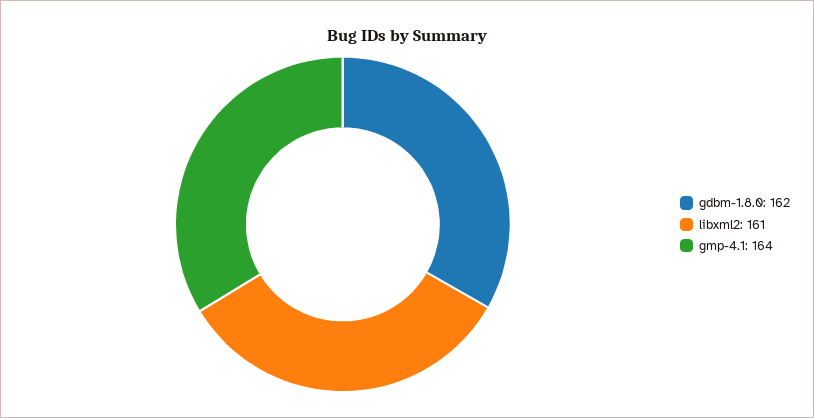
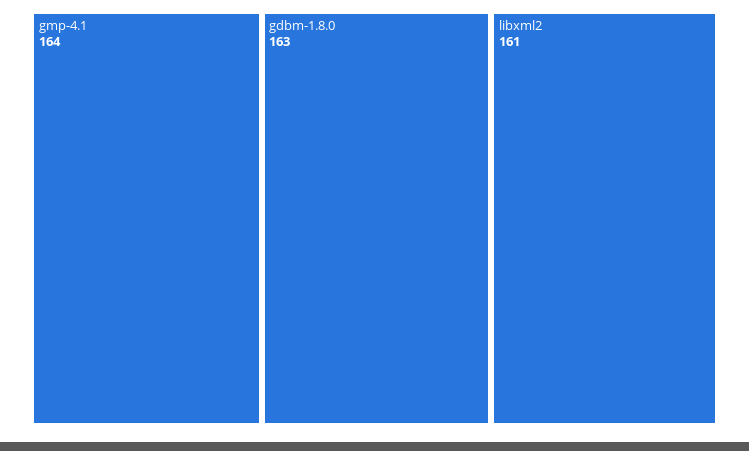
gdbm-1.8.0: 162 -> 163

